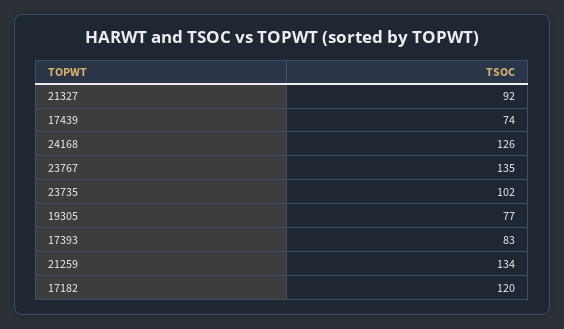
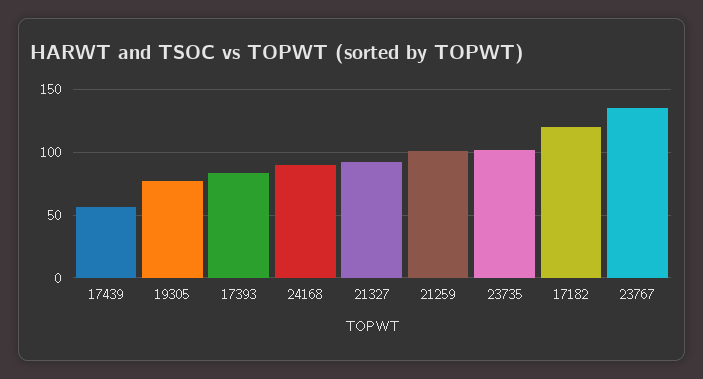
17439: 74 -> 55
24168: 126 -> 90
21259: 134 -> 100

